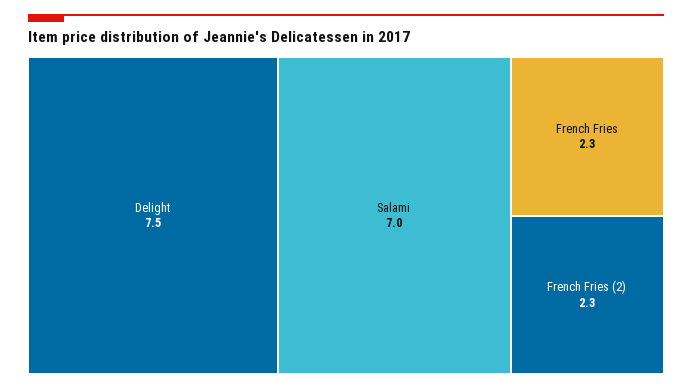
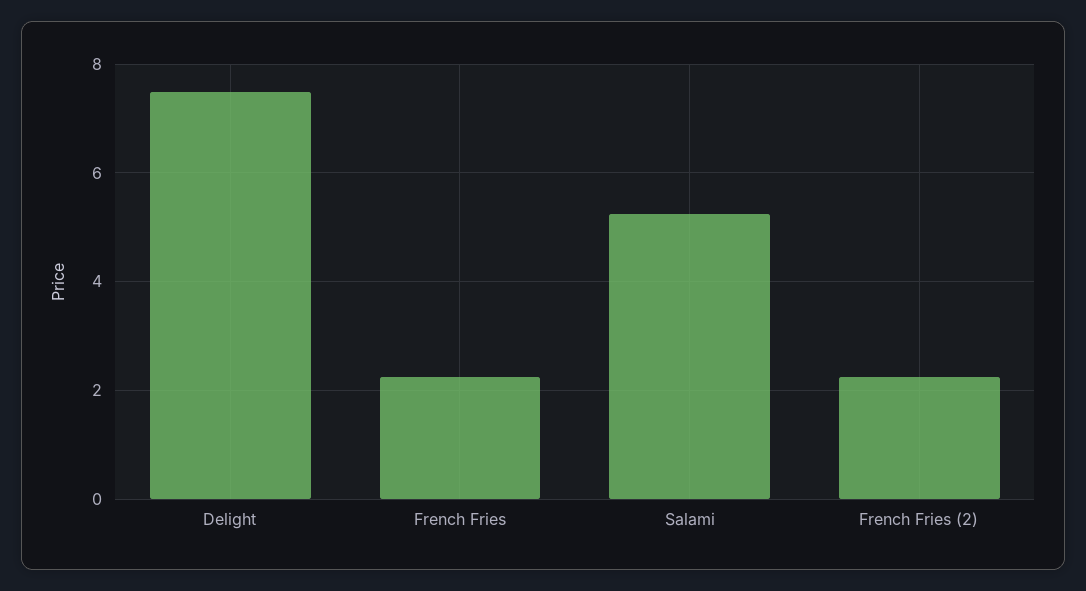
Salami: 7 -> 5.2

